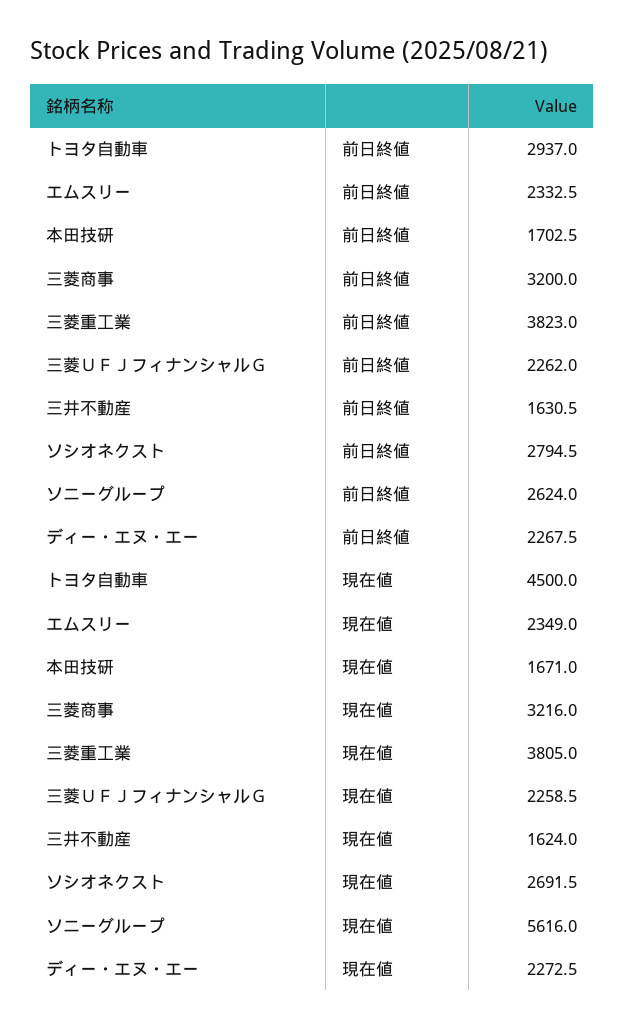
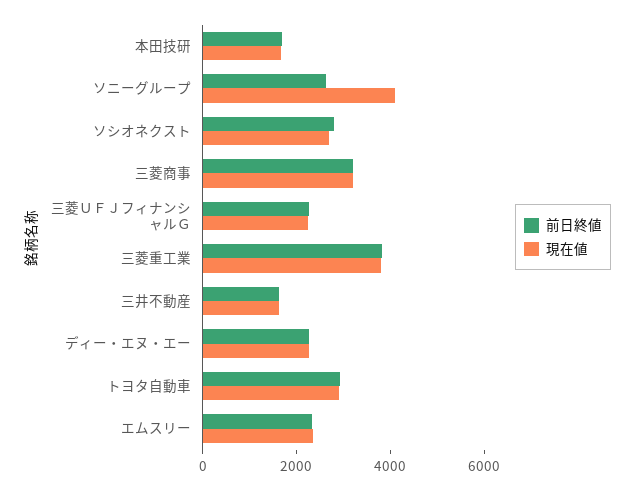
現在値, トヨタ自動車: 4500 -> 3000
現在値, ソニーグループ: 5616 -> 4000

